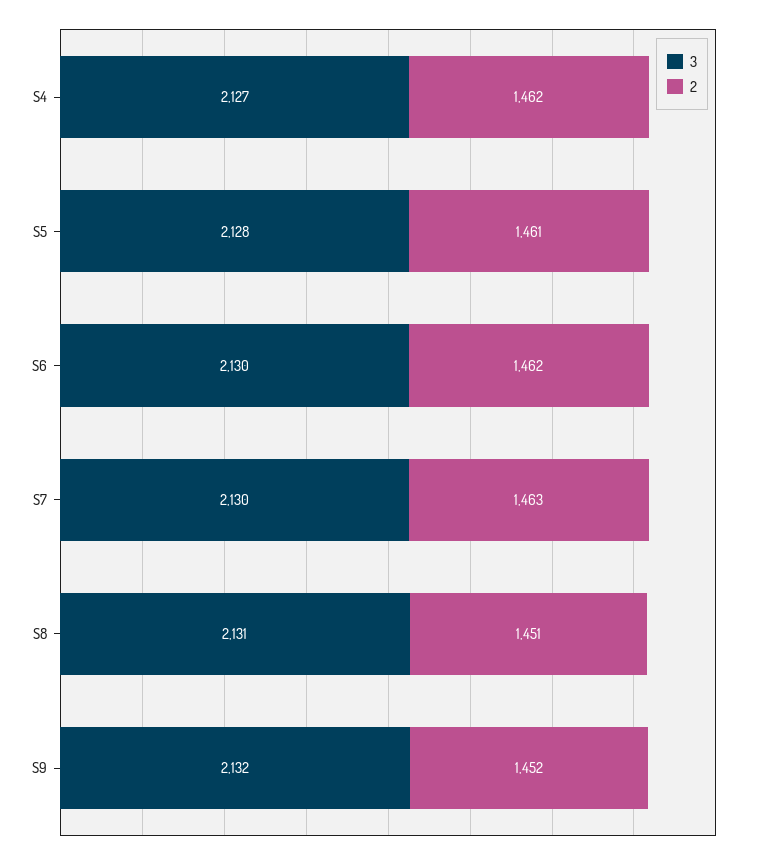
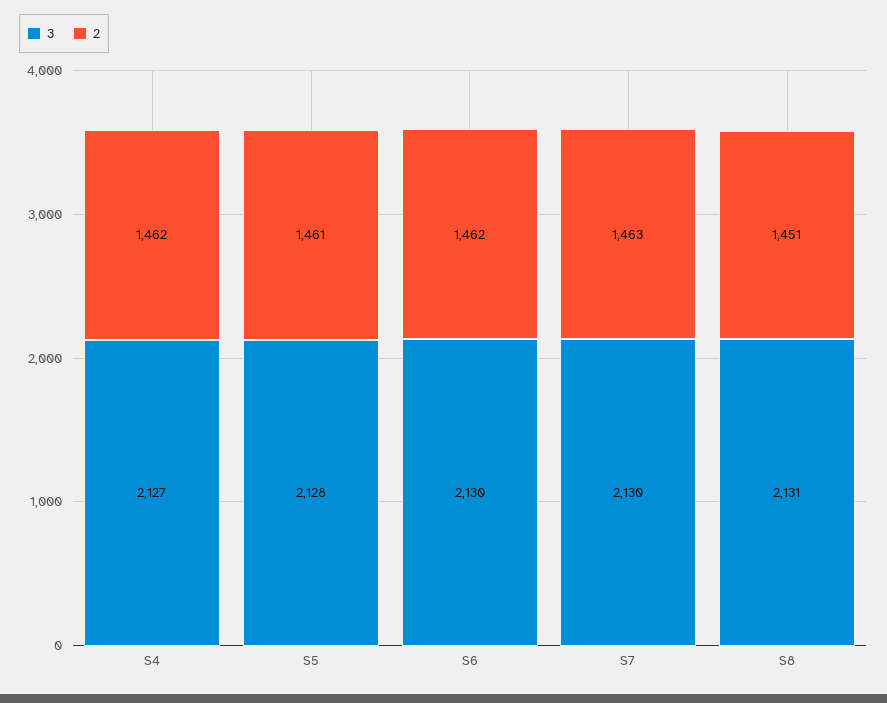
3, S9: 2132 -> none
2, S9: 1452 -> none

